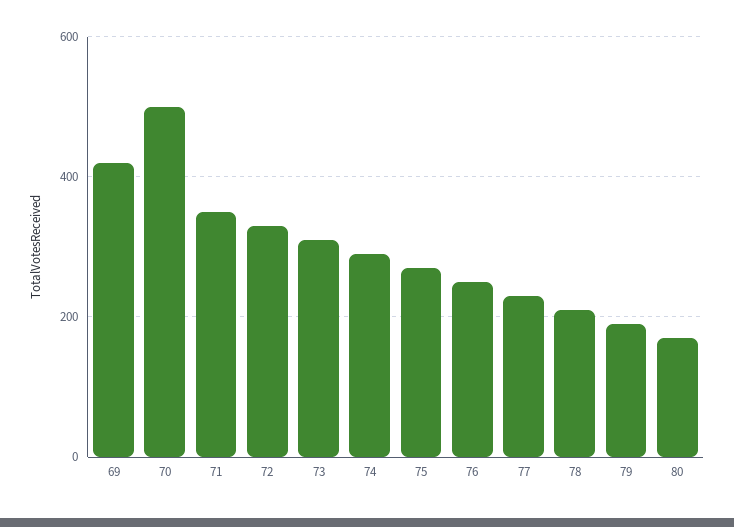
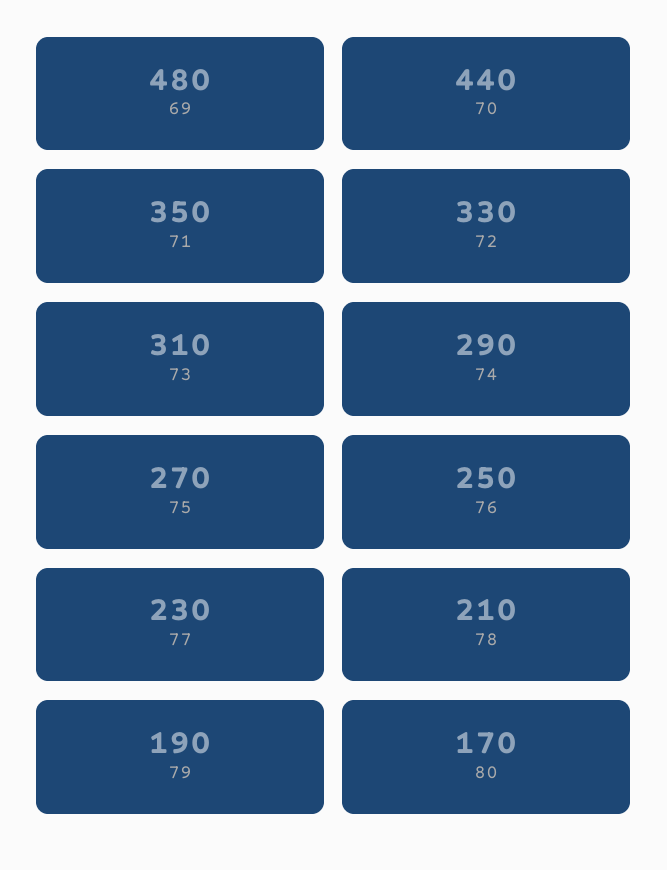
69: 420 -> 480
70: 500 -> 440

